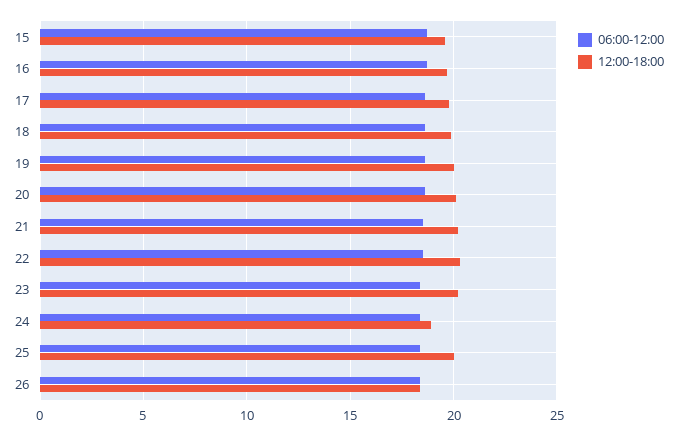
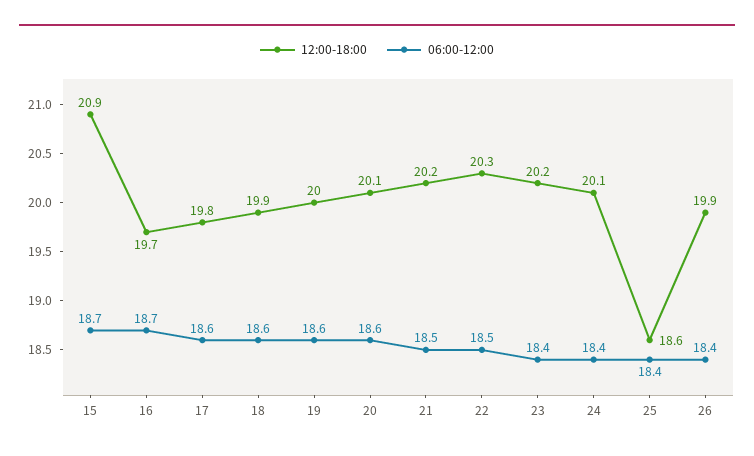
12:00-18:00, 15: 19.5 -> 20.9
12:00-18:00, 24: 19 -> 20.1
12:00-18:00, 25: 20 -> 18.6
12:00-18:00, 26: 18.5 -> 19.9

